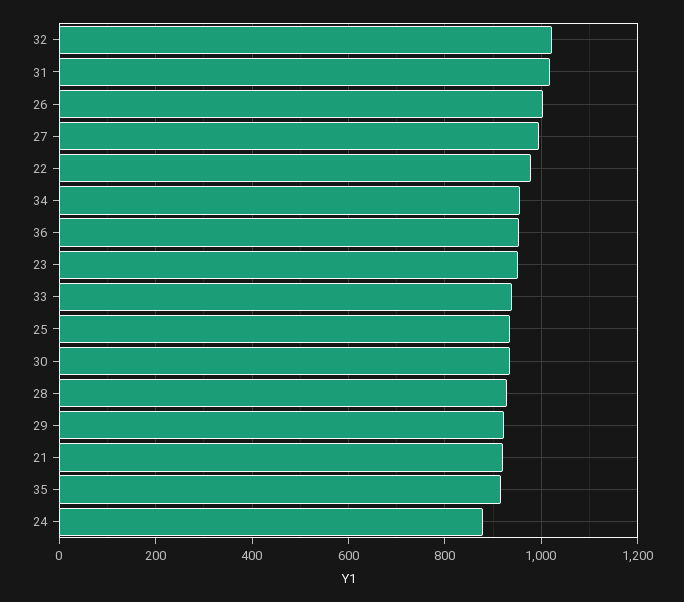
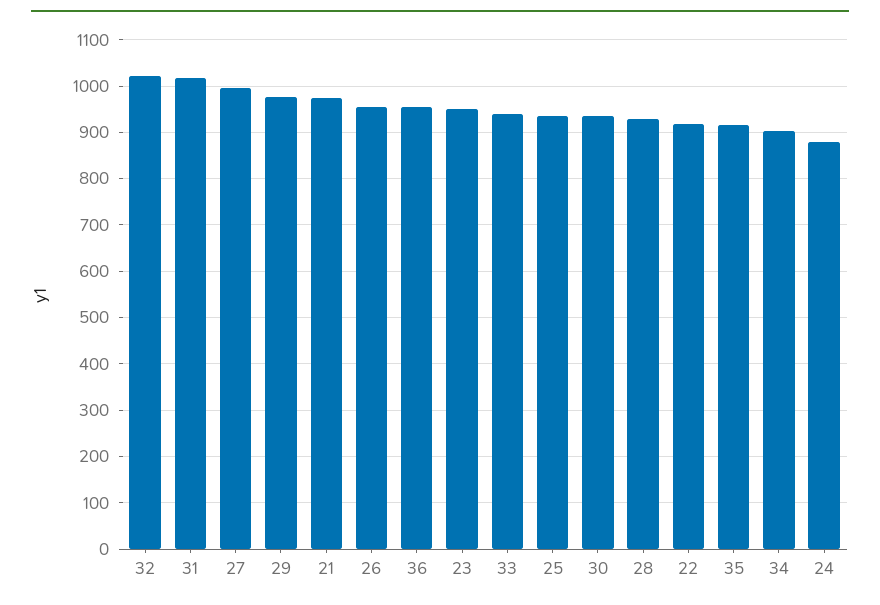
26: 1000 -> 960
22: 980 -> 920
34: 960 -> 900
29: 920 -> 980
21: 920 -> 980

